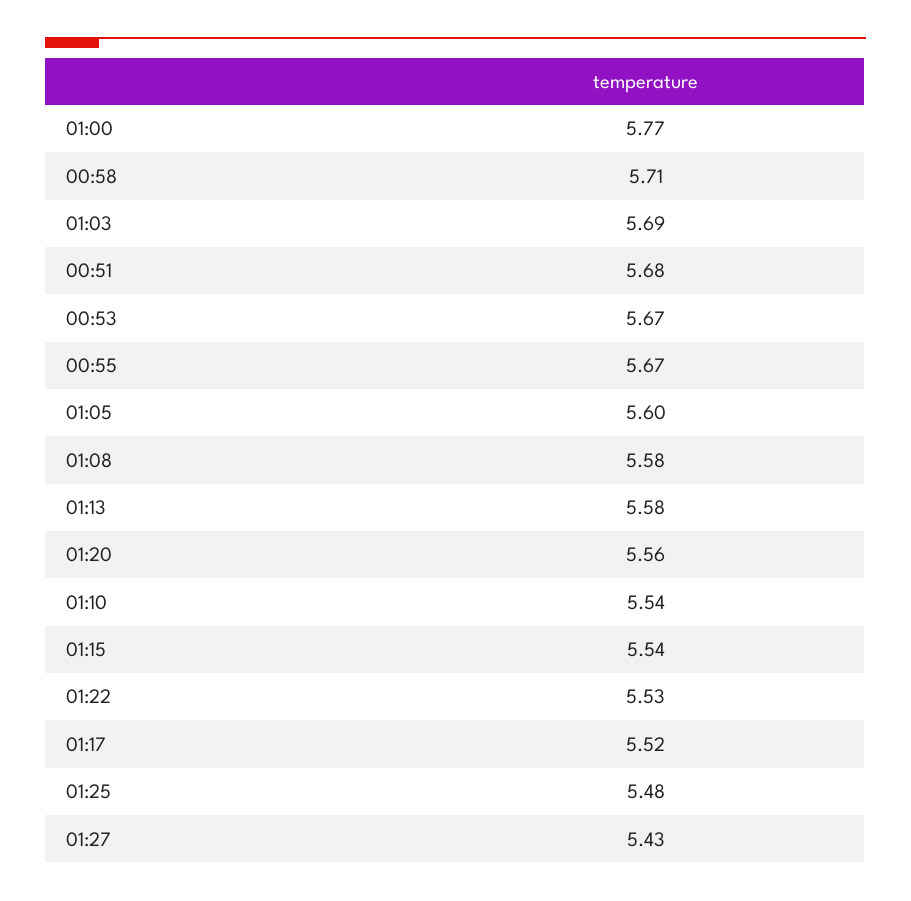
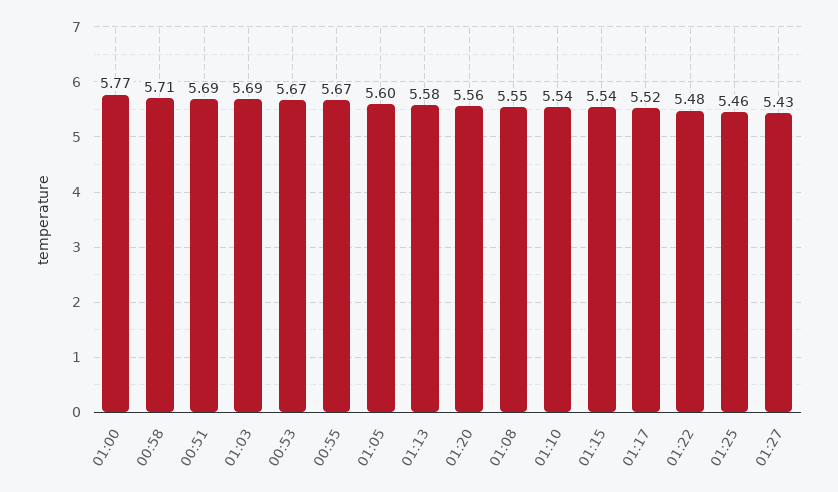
00:51: 5.68 -> 5.69
01:08: 5.58 -> 5.55
01:22: 5.53 -> 5.48
01:25: 5.48 -> 5.46

